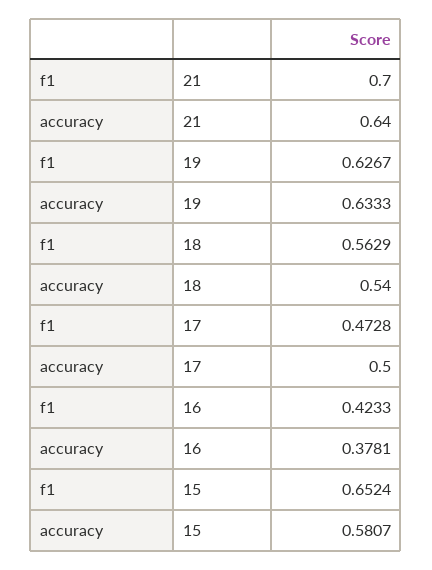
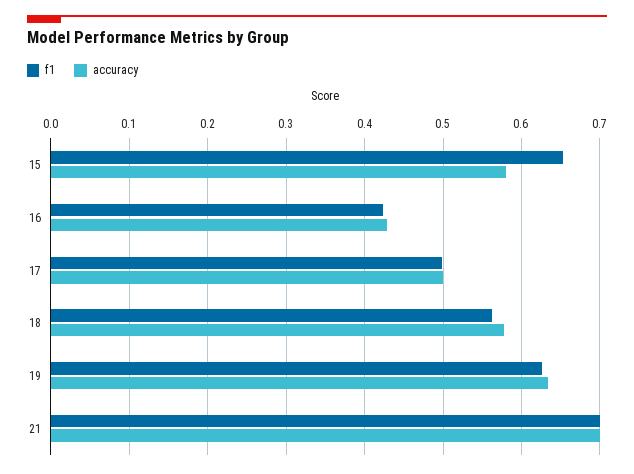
accuracy, 21: 0.64 -> 0.7
accuracy, 18: 0.54 -> 0.58
f1, 17: 0.4728 -> 0.5
accuracy, 16: 0.3781 -> 0.43

